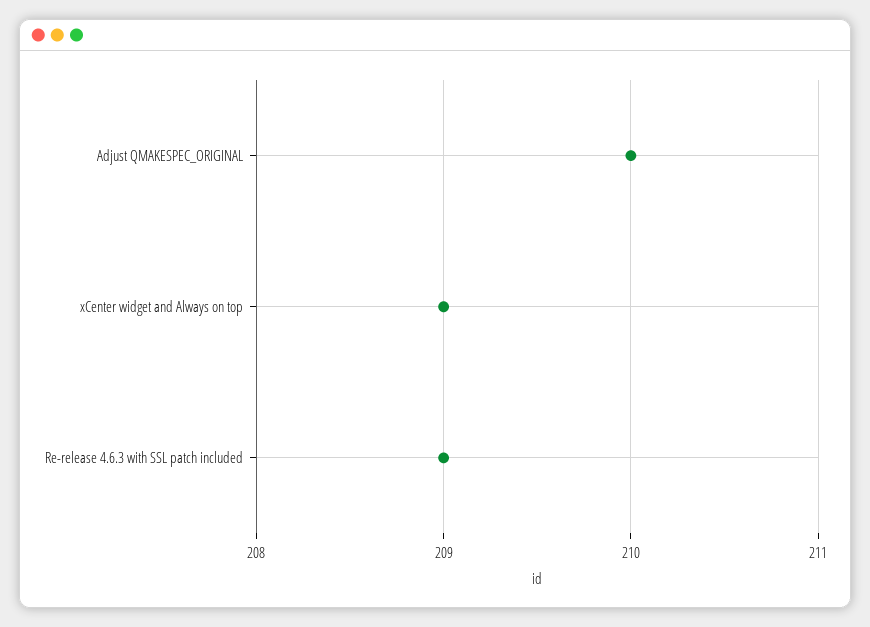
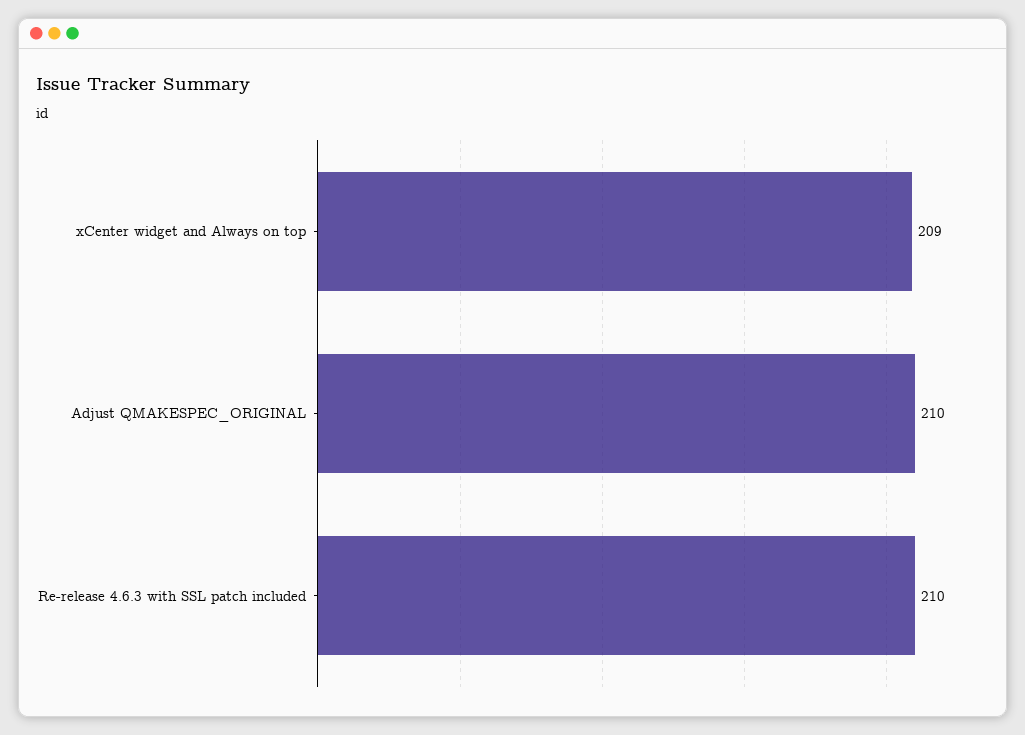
Re-release 4.6.3 with SSL patch included: 209 -> 210

